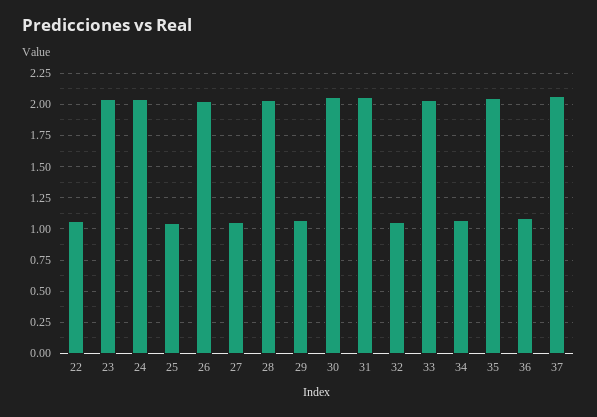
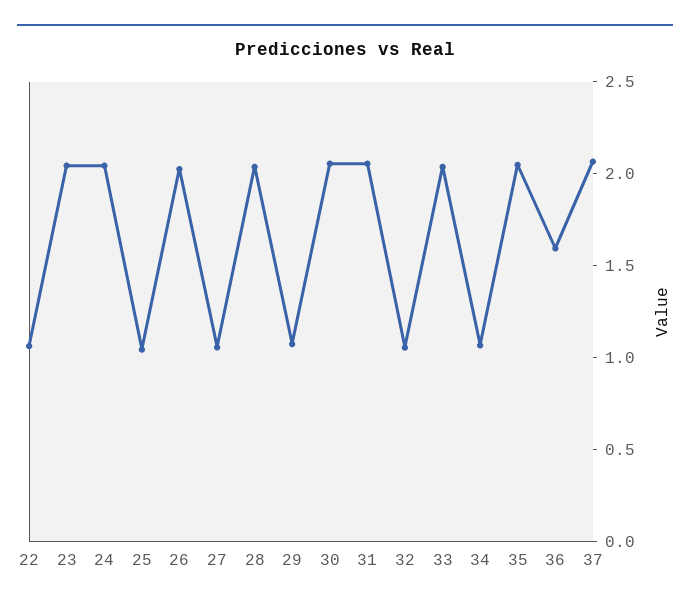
36: 1.1 -> 1.6

